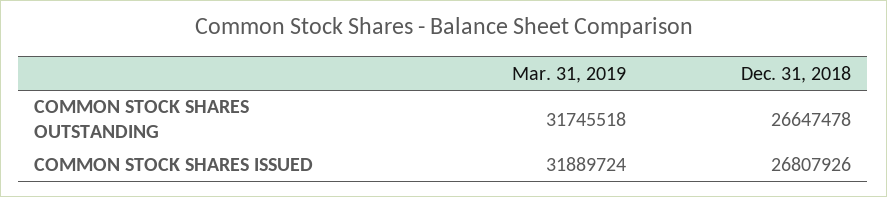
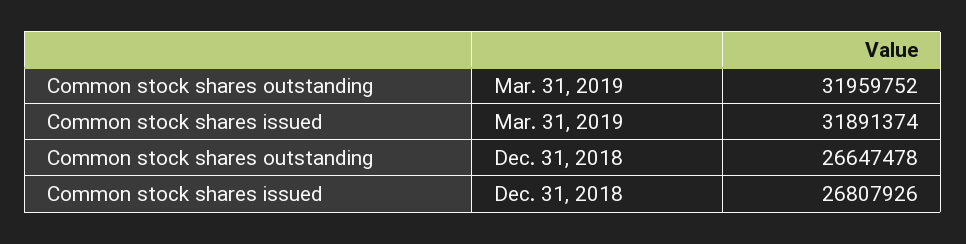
Mar. 31, 2019, COMMON STOCK SHARES OUTSTANDING: 31745518 -> 31959752
Mar. 31, 2019, COMMON STOCK SHARES ISSUED: 31889724 -> 31891374

